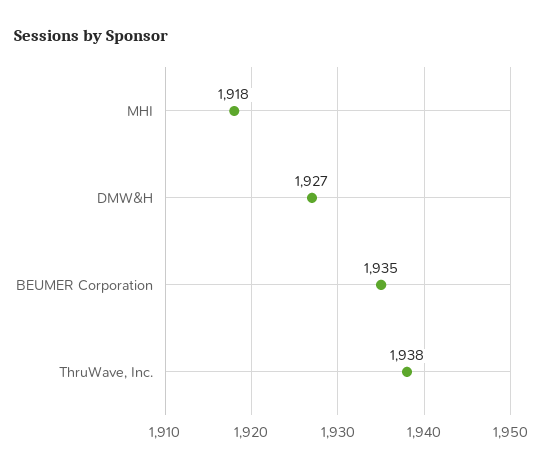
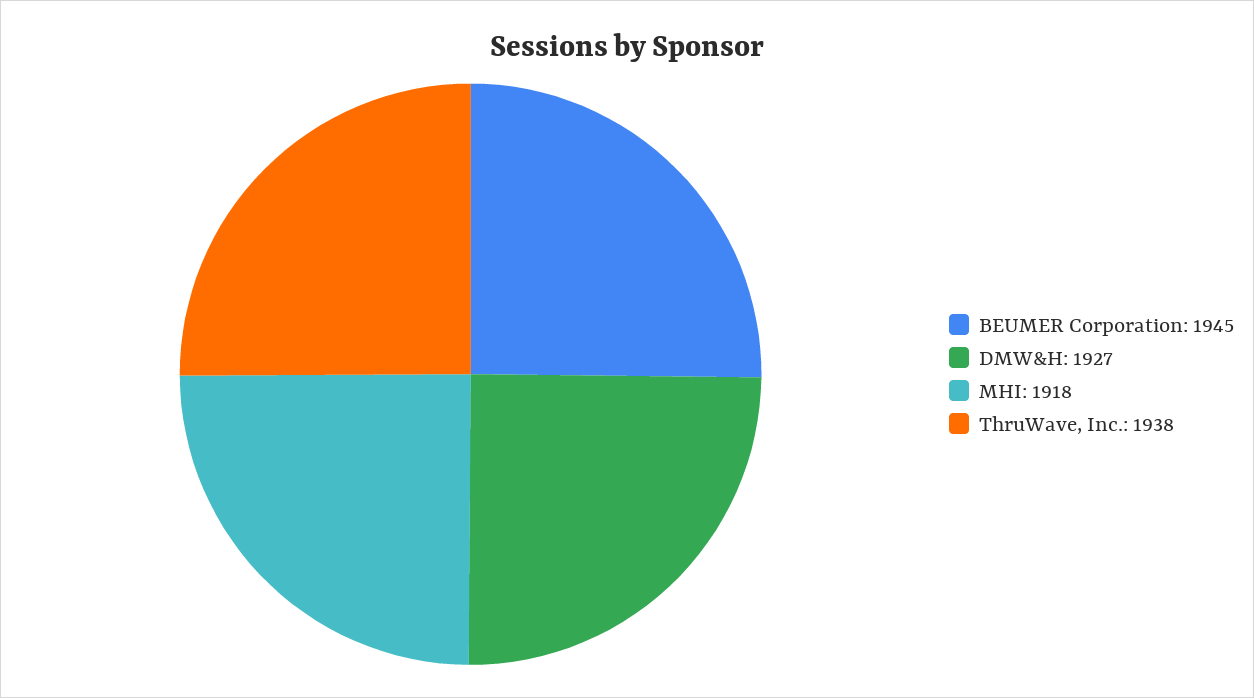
BEUMER Corporation: 1935 -> 1945

